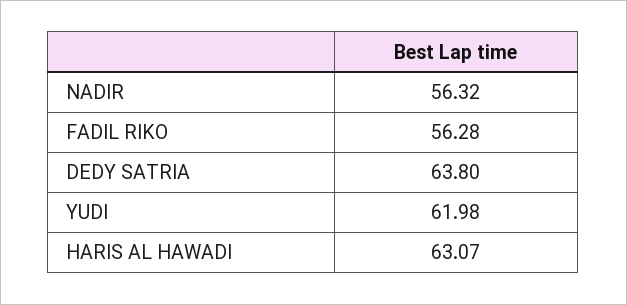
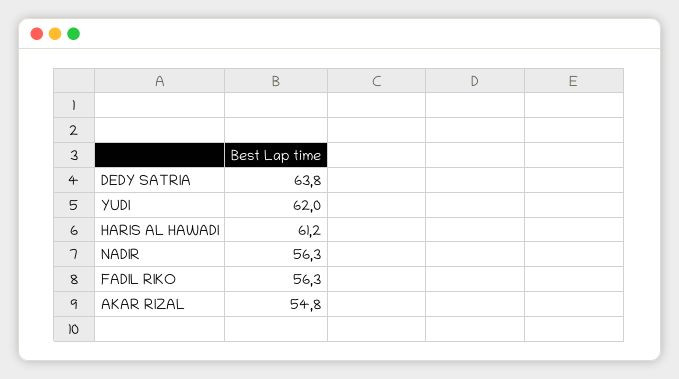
HARIS AL HAWADI: 63.07 -> 61.2
AKAR RIZAL: none -> 54.8

